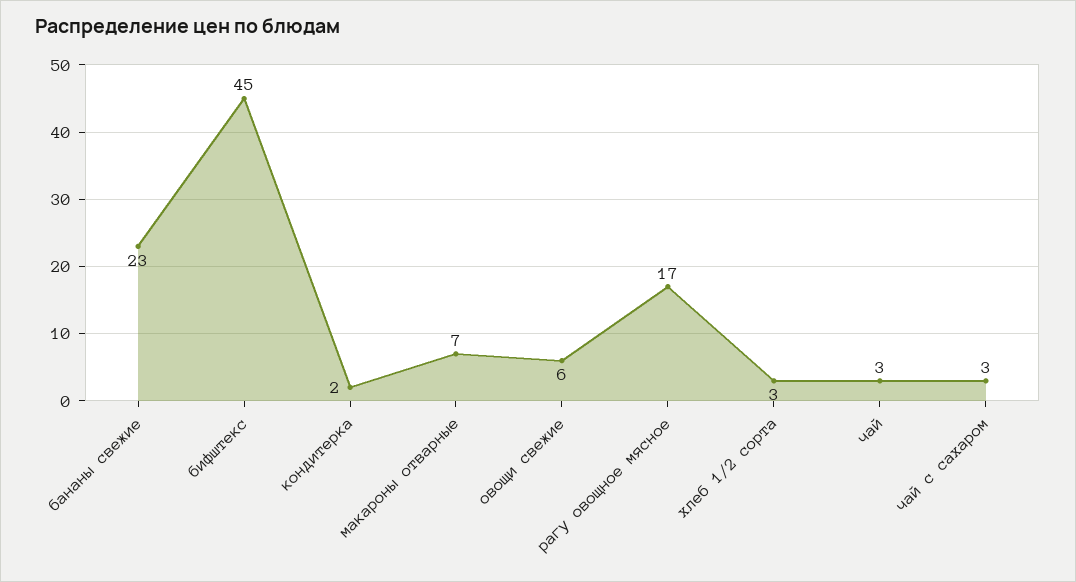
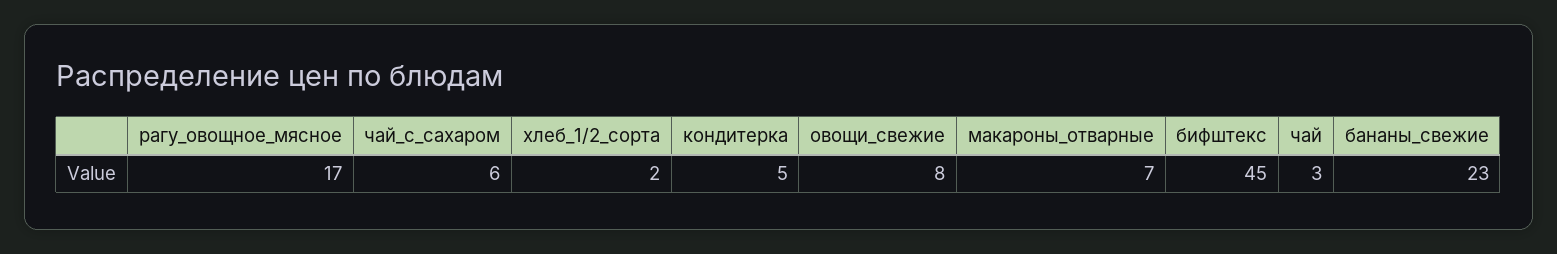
кондитерка: 2 -> 5
овощи свежие: 6 -> 8
хлеб 1/2 сорта: 3 -> 2
чай с сахаром: 3 -> 6

